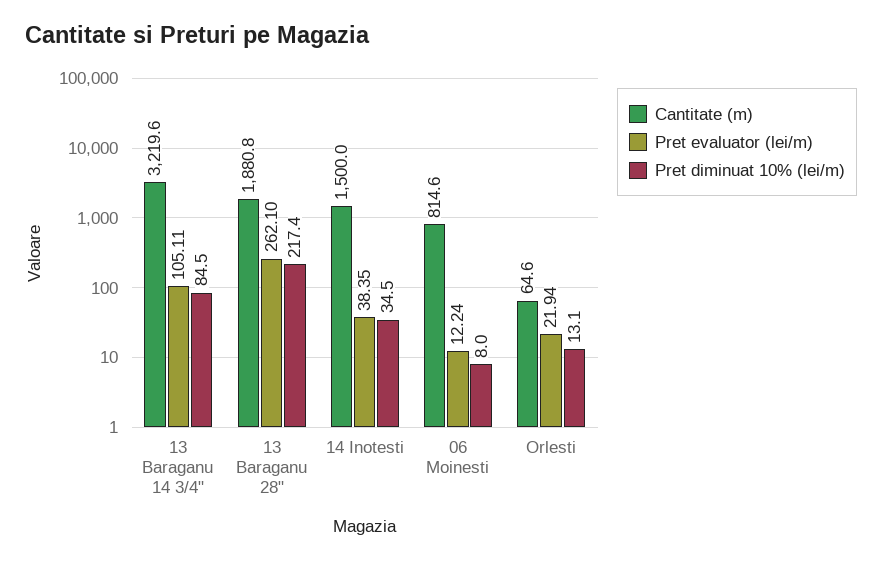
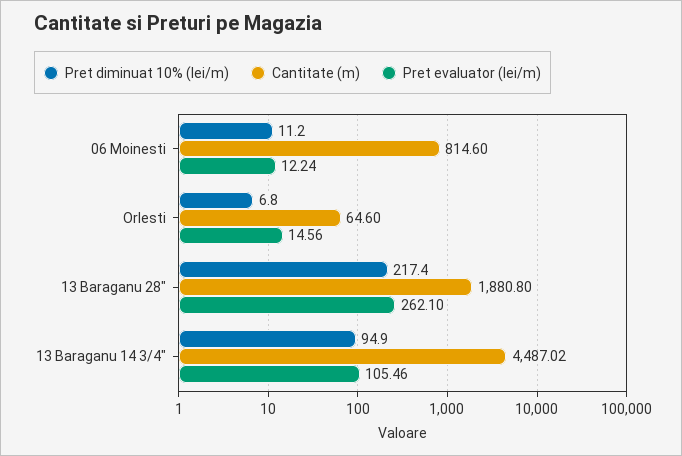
Cantitate (m), 13 Baraganu 14 3/4": 3219.6 -> 4487.02
Pret evaluator (lei/m), 13 Baraganu 14 3/4": 105.11 -> 105.46
Pret diminuat 10% (lei/m), 13 Baraganu 14 3/4": 84.5 -> 94.9
Cantitate (m), 14 Inotesti: 1500 -> none
Pret evaluator (lei/m), 14 Inotesti: 38.35 -> none
Pret diminuat 10% (lei/m), 14 Inotesti: 34.5 -> none
Pret diminuat 10% (lei/m), 06 Moinesti: 8 -> 11.2
Pret evaluator (lei/m), Orlesti: 21.94 -> 14.56
Pret diminuat 10% (lei/m), Orlesti: 13.1 -> 6.8

